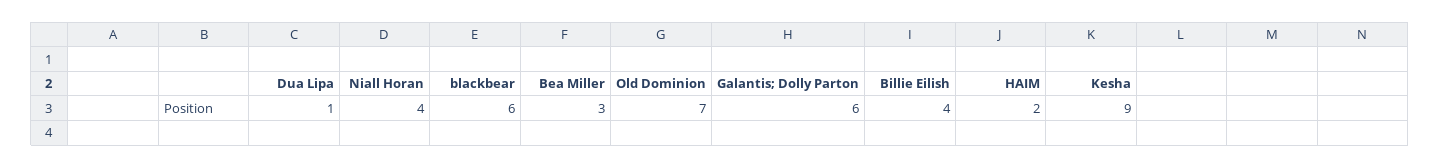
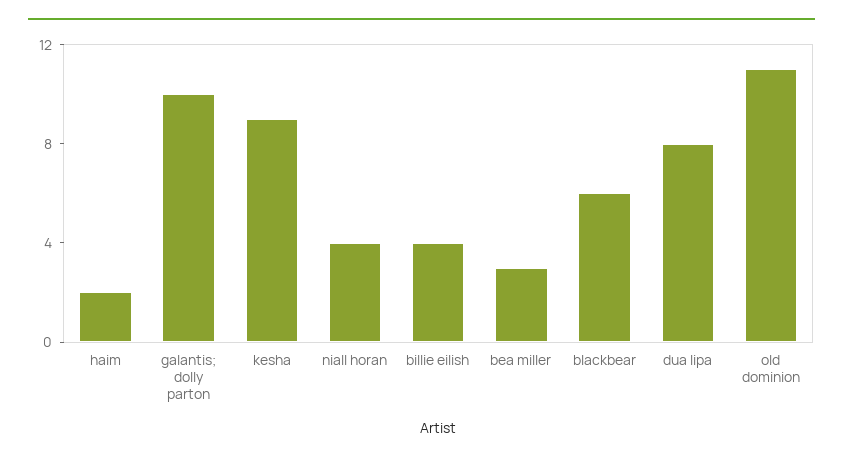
Dua Lipa: 1 -> 8
Old Dominion: 7 -> 11
Galantis; Dolly Parton: 6 -> 10

